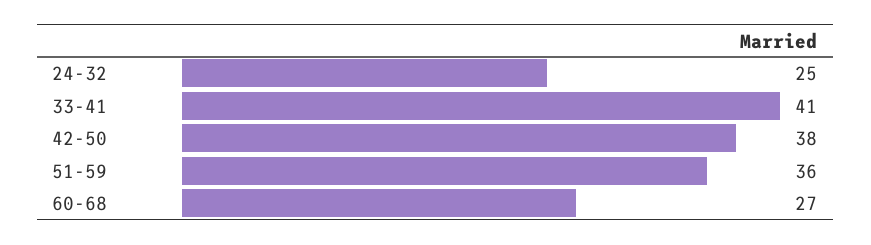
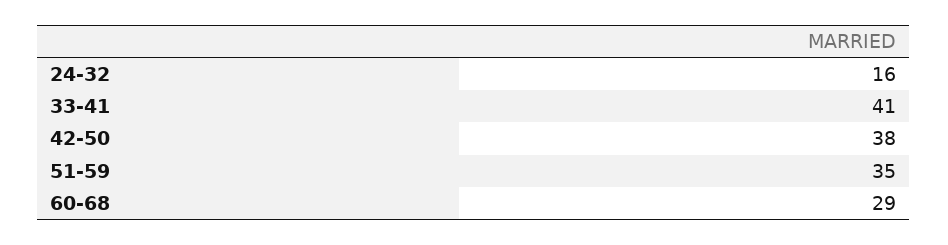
24-32: 25 -> 16
51-59: 36 -> 35
60-68: 27 -> 29

